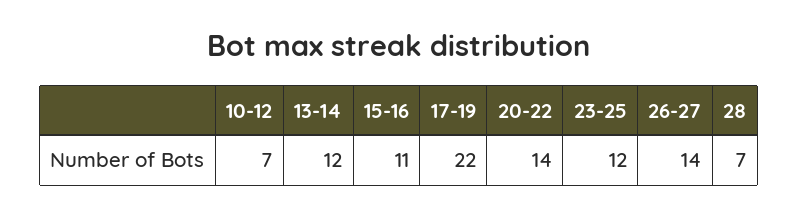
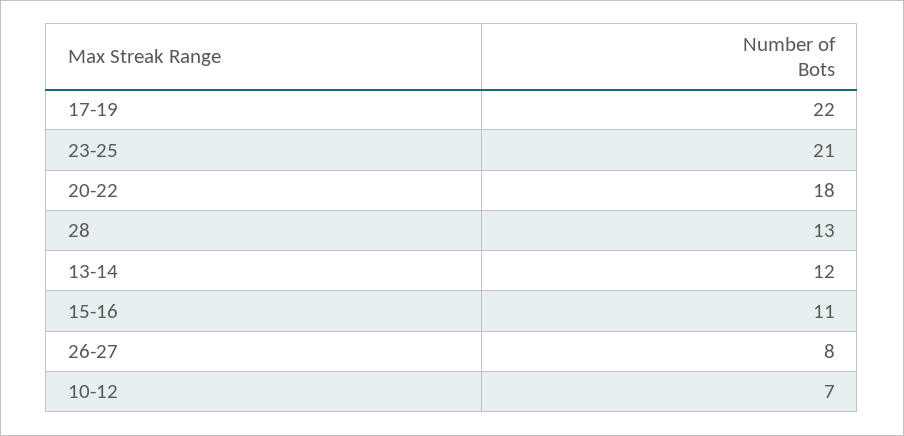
20-22: 14 -> 18
23-25: 12 -> 21
26-27: 14 -> 8
28: 7 -> 13

